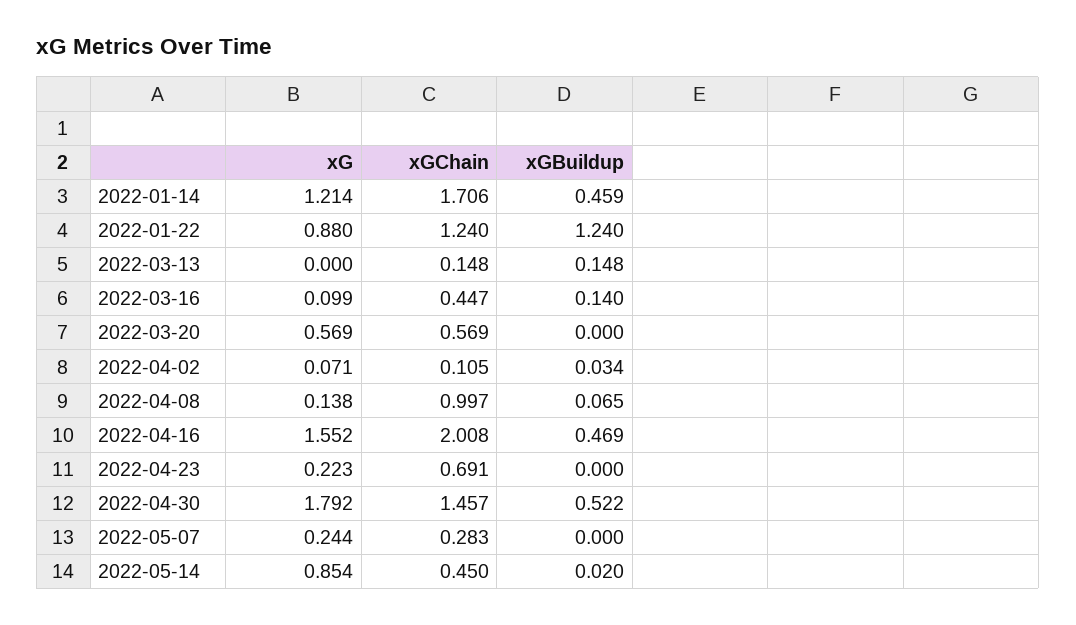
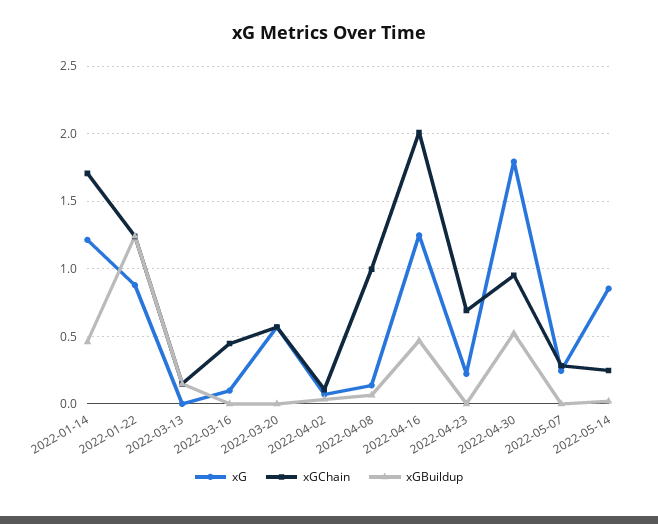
xGBuildup, 2022-03-16: 0.14 -> 0
xG, 2022-04-16: 1.552 -> 1.25
xGChain, 2022-04-30: 1.457 -> 0.95
xGChain, 2022-05-14: 0.45 -> 0.25

